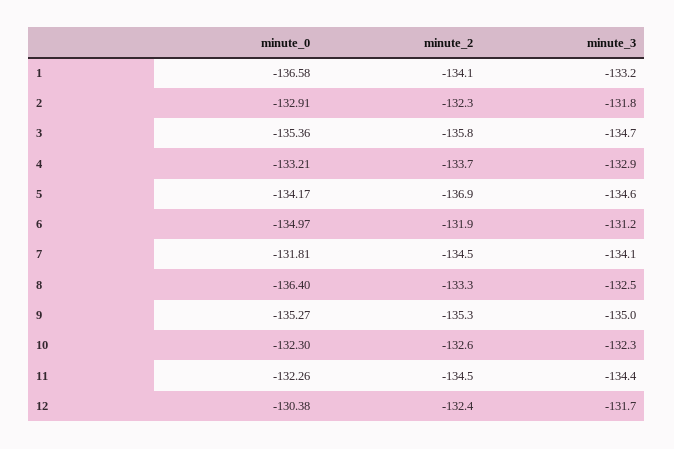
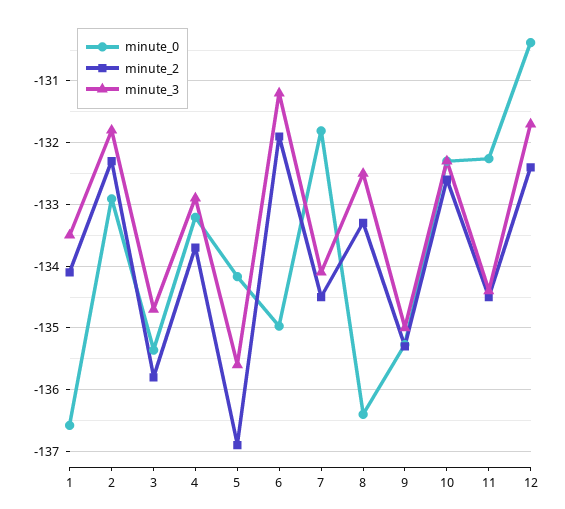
minute_3, 1: -133.2 -> -133.5
minute_3, 5: -134.6 -> -135.6

